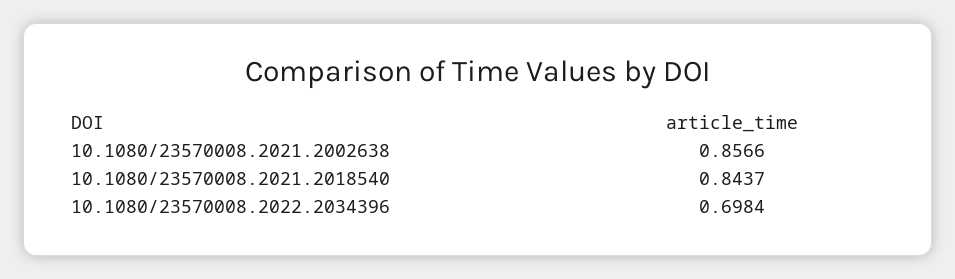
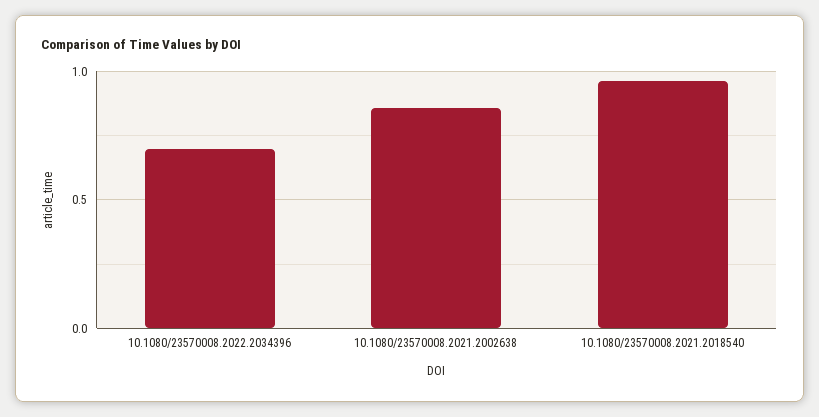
10.1080/23570008.2021.2018540: 0.8437 -> 0.95

